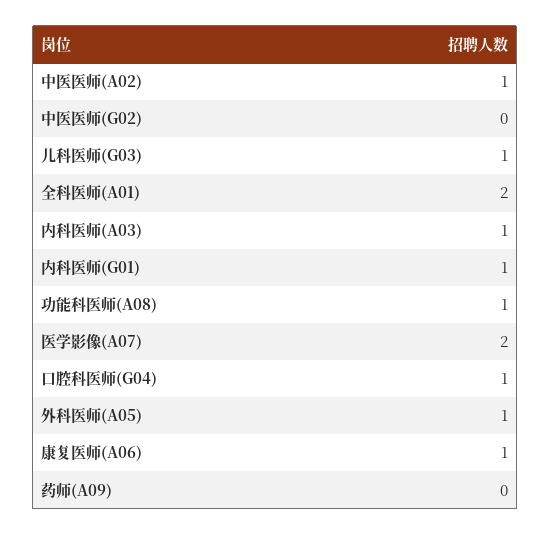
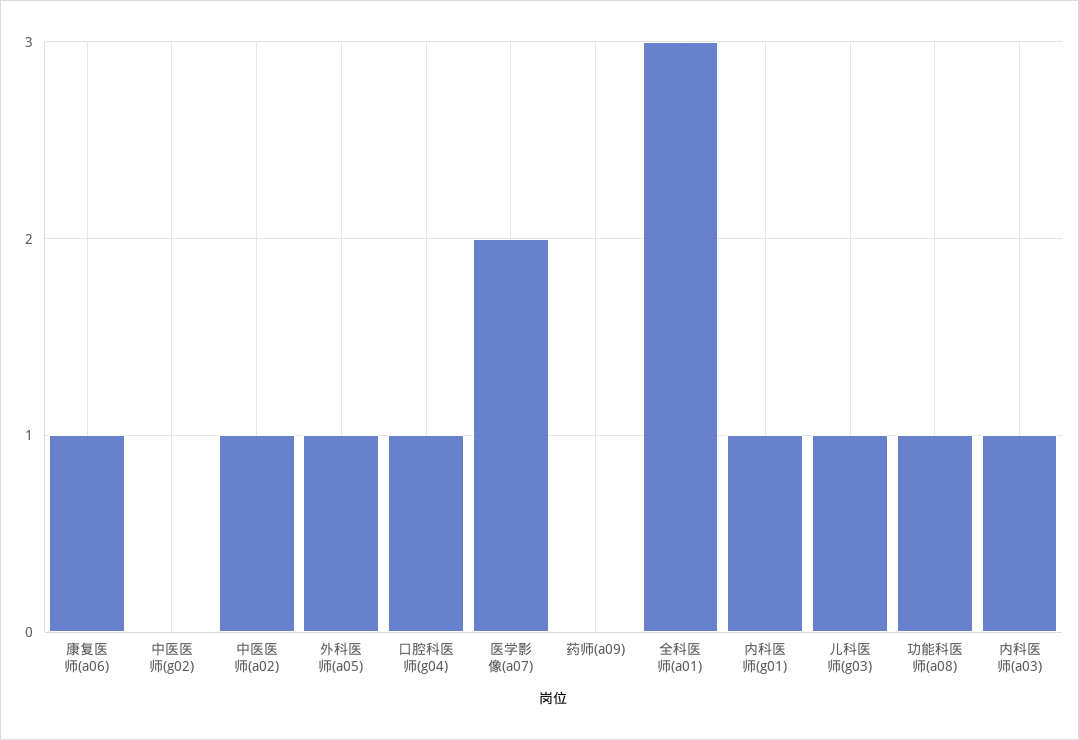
全科医师(A01): 2 -> 3

